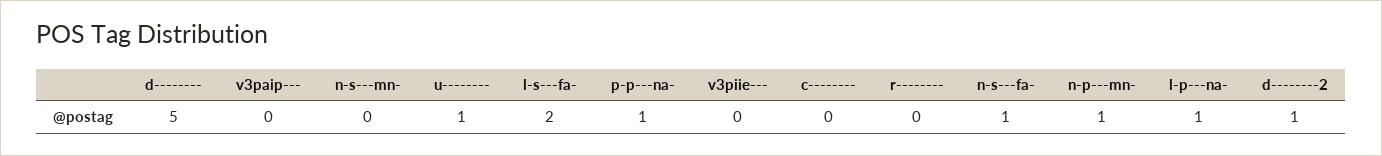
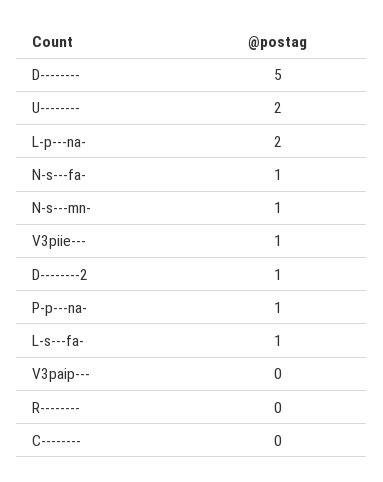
n-s---mn-: 0 -> 1
u--------: 1 -> 2
l-s---fa-: 2 -> 1
v3piie---: 0 -> 1
n-p---mn-: 1 -> none
l-p---na-: 1 -> 2

